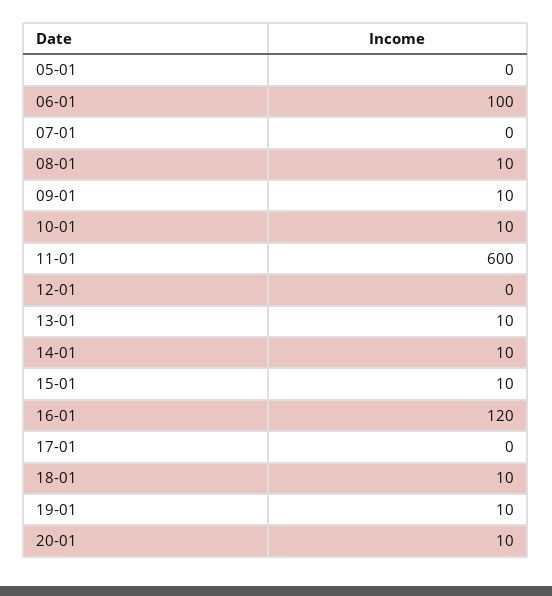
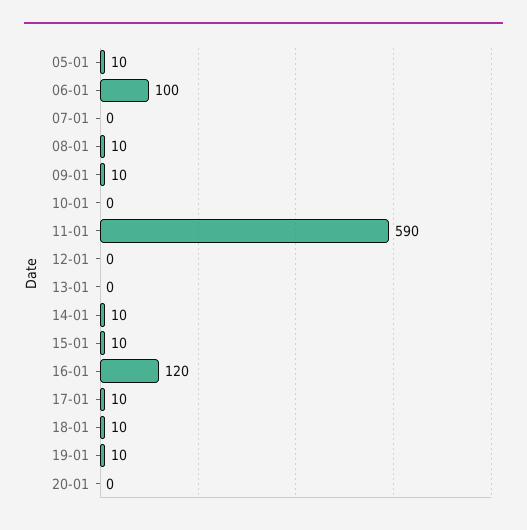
05-01: 0 -> 10
10-01: 10 -> 0
11-01: 600 -> 590
13-01: 10 -> 0
17-01: 0 -> 10
20-01: 10 -> 0

